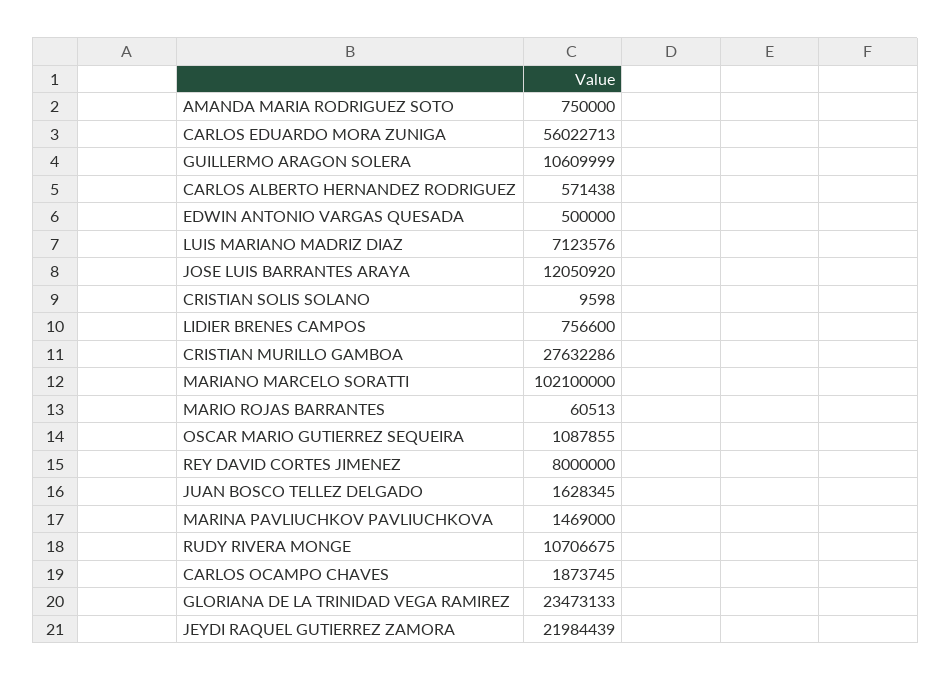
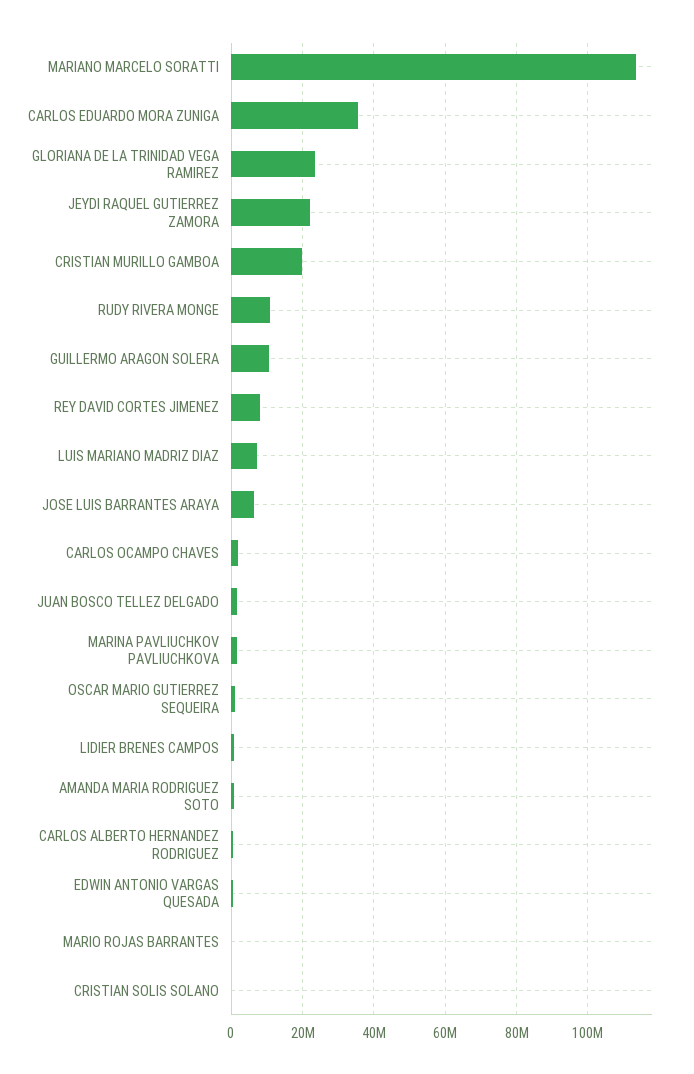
CARLOS EDUARDO MORA ZUNIGA: 56022713 -> 36000000
JOSE LUIS BARRANTES ARAYA: 12050920 -> 6000000
CRISTIAN MURILLO GAMBOA: 27632286 -> 20000000
MARIANO MARCELO SORATTI: 102100000 -> 114000000

